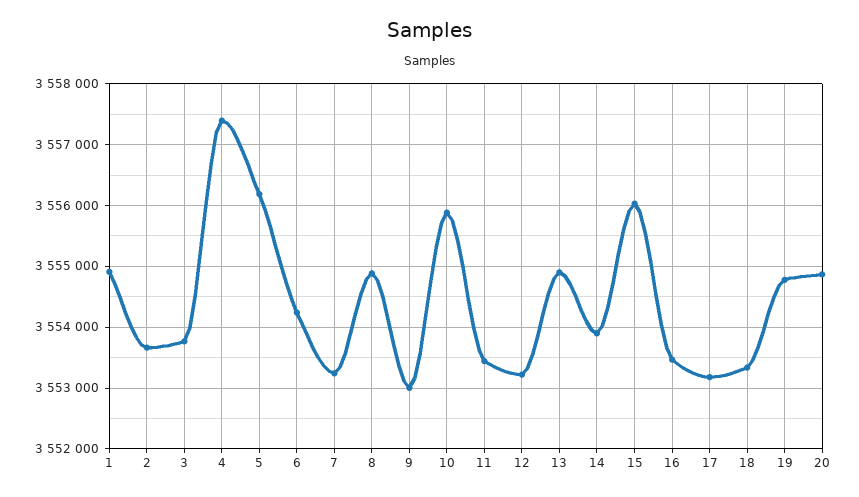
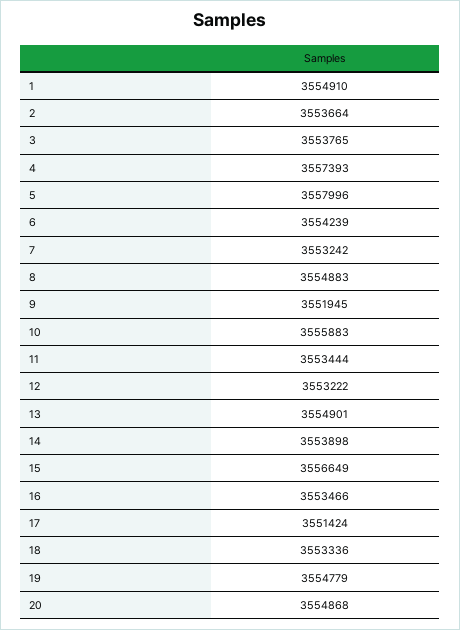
5: 3556200 -> 3557996
9: 3553000 -> 3551945
15: 3556000 -> 3556649
17: 3553200 -> 3551424

